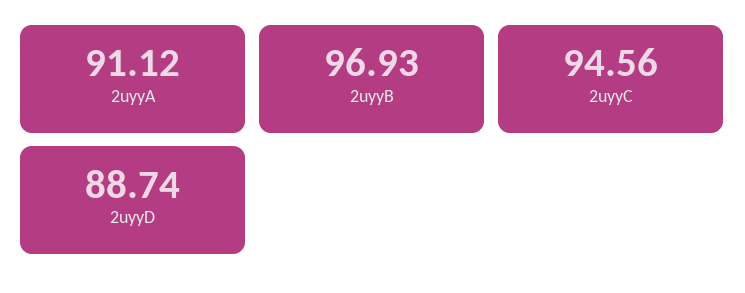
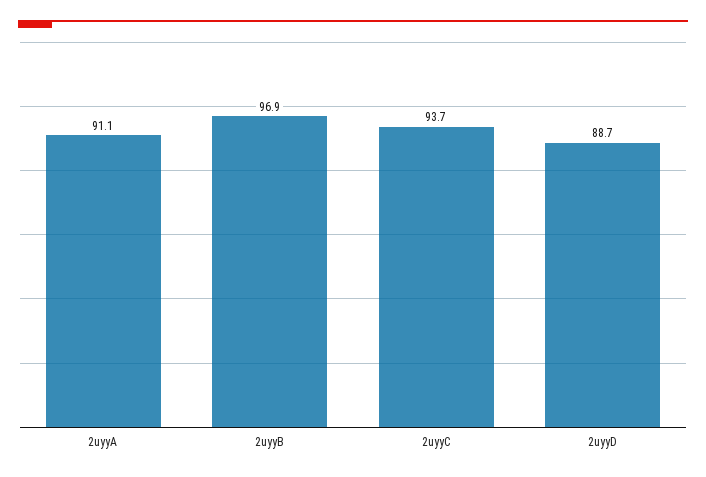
2uyyC: 94.56 -> 93.7

